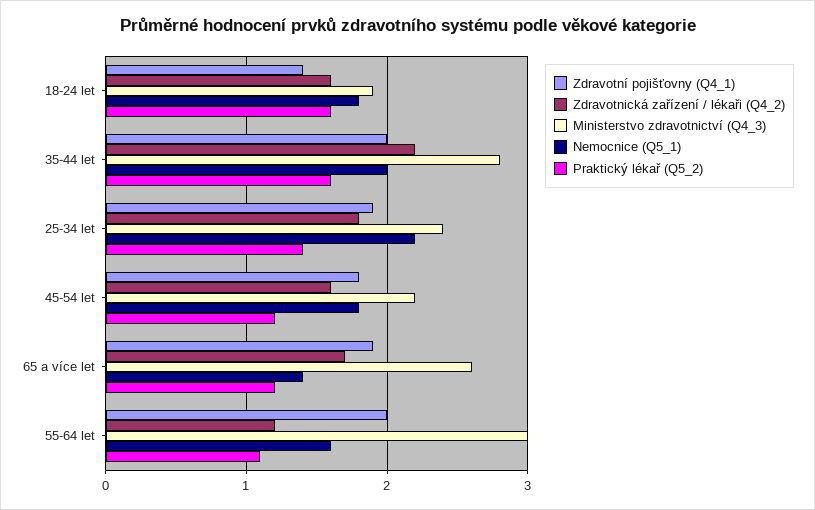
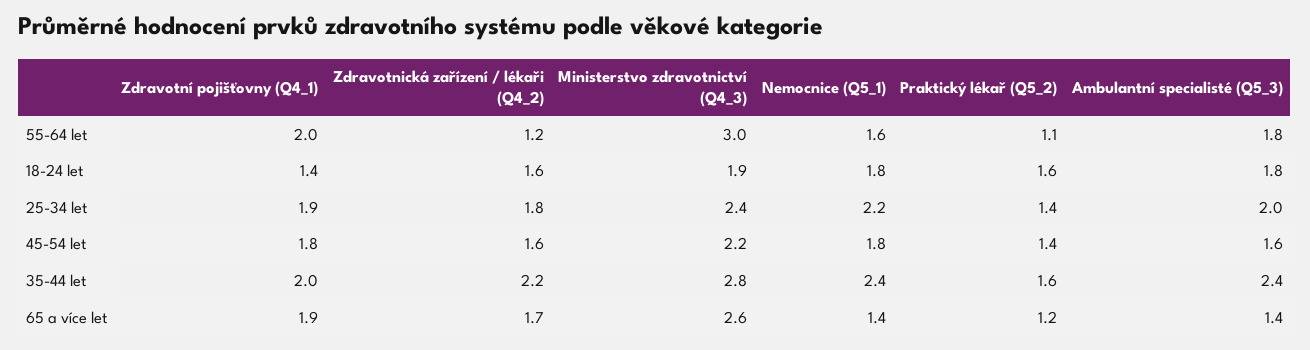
Nemocnice (Q5_1), 35-44 let: 2 -> 2.4
Praktický lékař (Q5_2), 45-54 let: 1.2 -> 1.4
Ambulantní specialisté (Q5_3), 55-64 let: none -> 1.8
Ambulantní specialisté (Q5_3), 18-24 let: none -> 1.8
Ambulantní specialisté (Q5_3), 25-34 let: none -> 2
Ambulantní specialisté (Q5_3), 45-54 let: none -> 1.6
Ambulantní specialisté (Q5_3), 35-44 let: none -> 2.4
Ambulantní specialisté (Q5_3), 65 a více let: none -> 1.4

